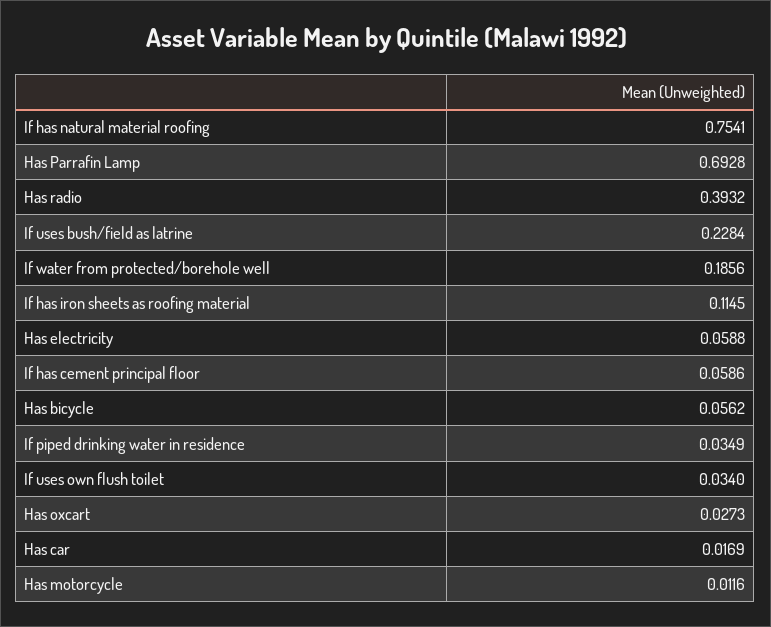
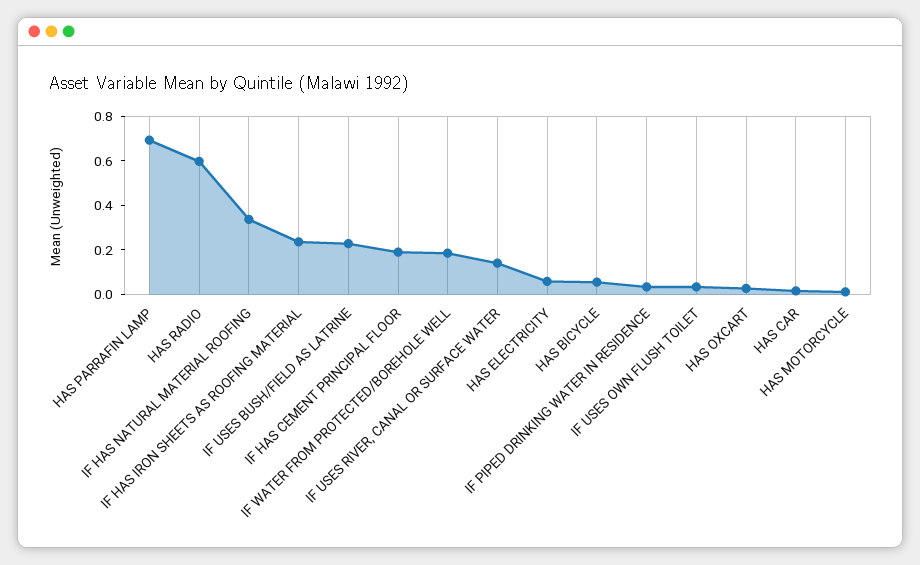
If has natural material roofing: 0.7541 -> 0.35
Has radio: 0.3932 -> 0.6
If has iron sheets as roofing material: 0.1145 -> 0.25
If has cement principal floor: 0.0586 -> 0.2
IF USES RIVER, CANAL OR SURFACE WATER: none -> 0.15

